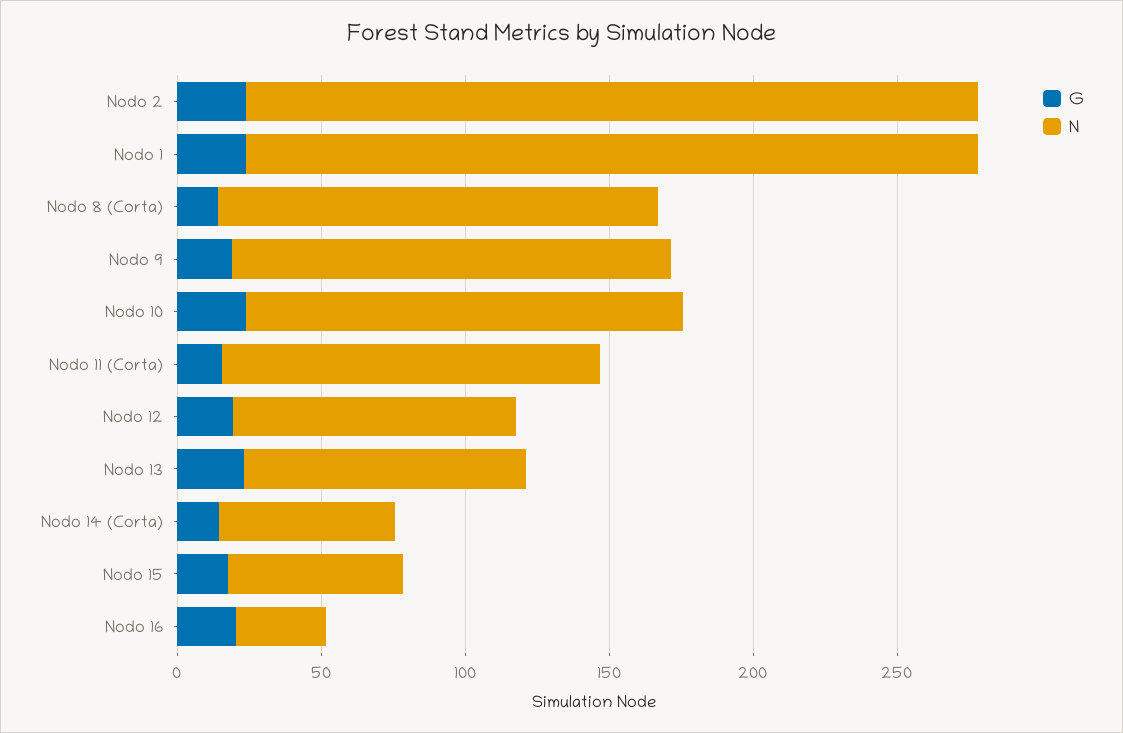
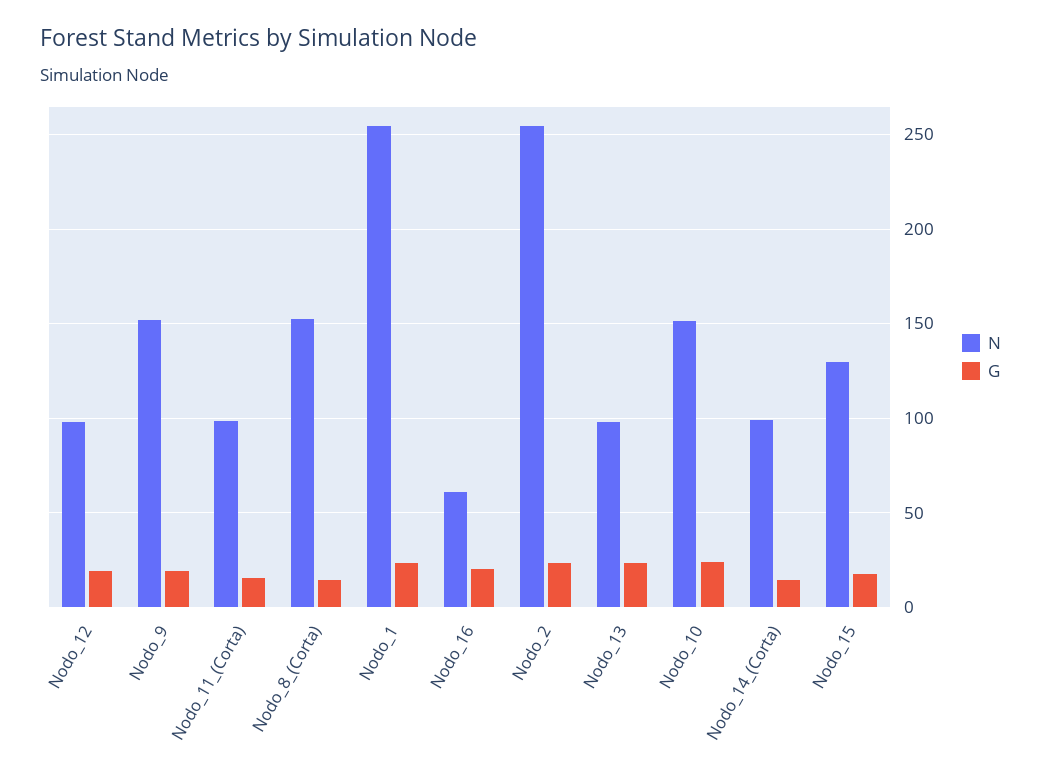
N, Nodo 11 (Corta): 130 -> 100
N, Nodo 14 (Corta): 60 -> 100
N, Nodo 15: 60 -> 130
N, Nodo 16: 30 -> 60

